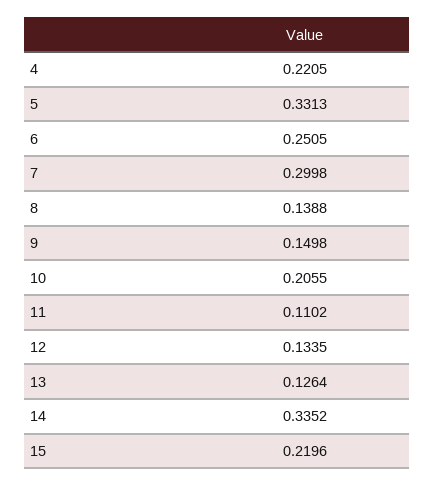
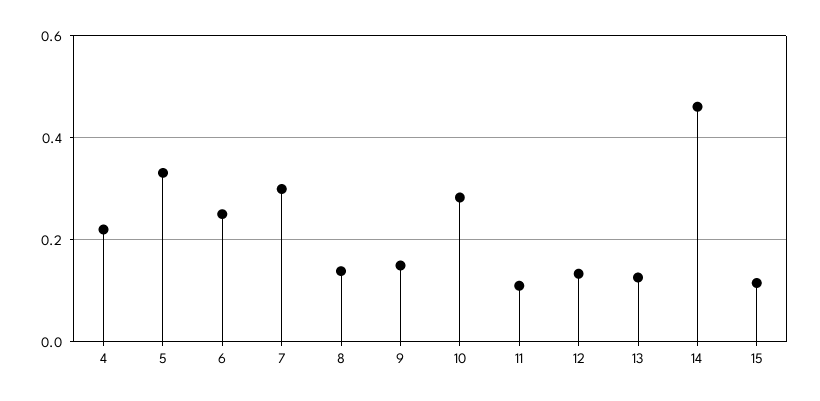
10: 0.2055 -> 0.28
14: 0.3352 -> 0.46
15: 0.2196 -> 0.12

